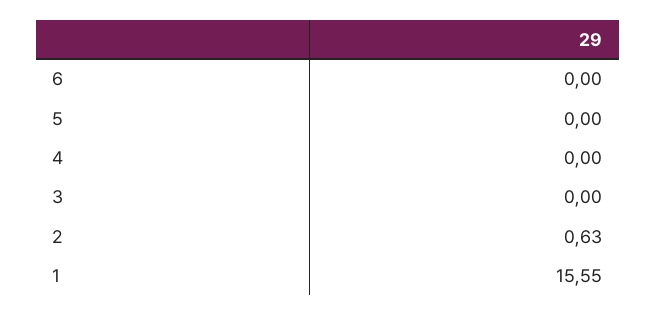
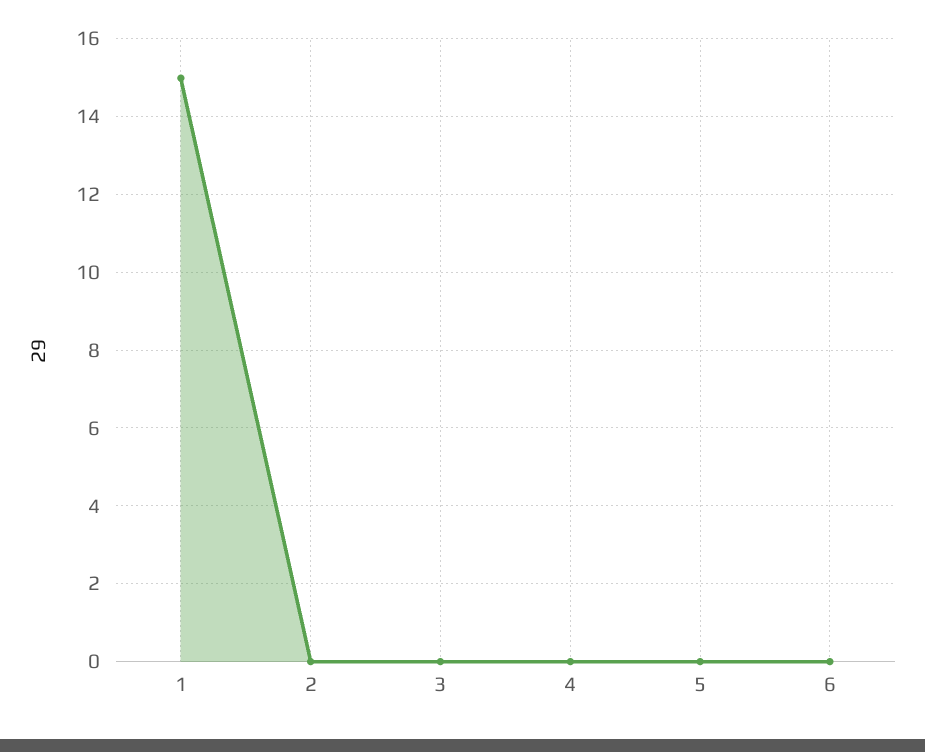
2: 0.63 -> 0
1: 15.55 -> 15

